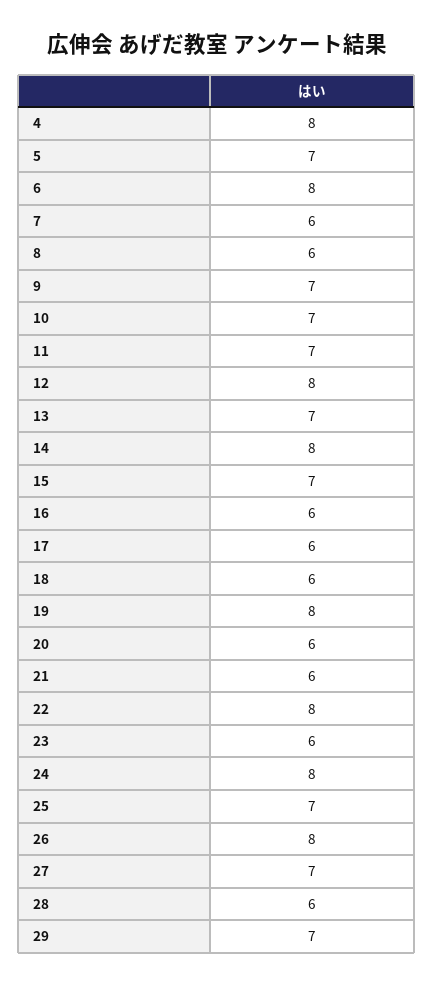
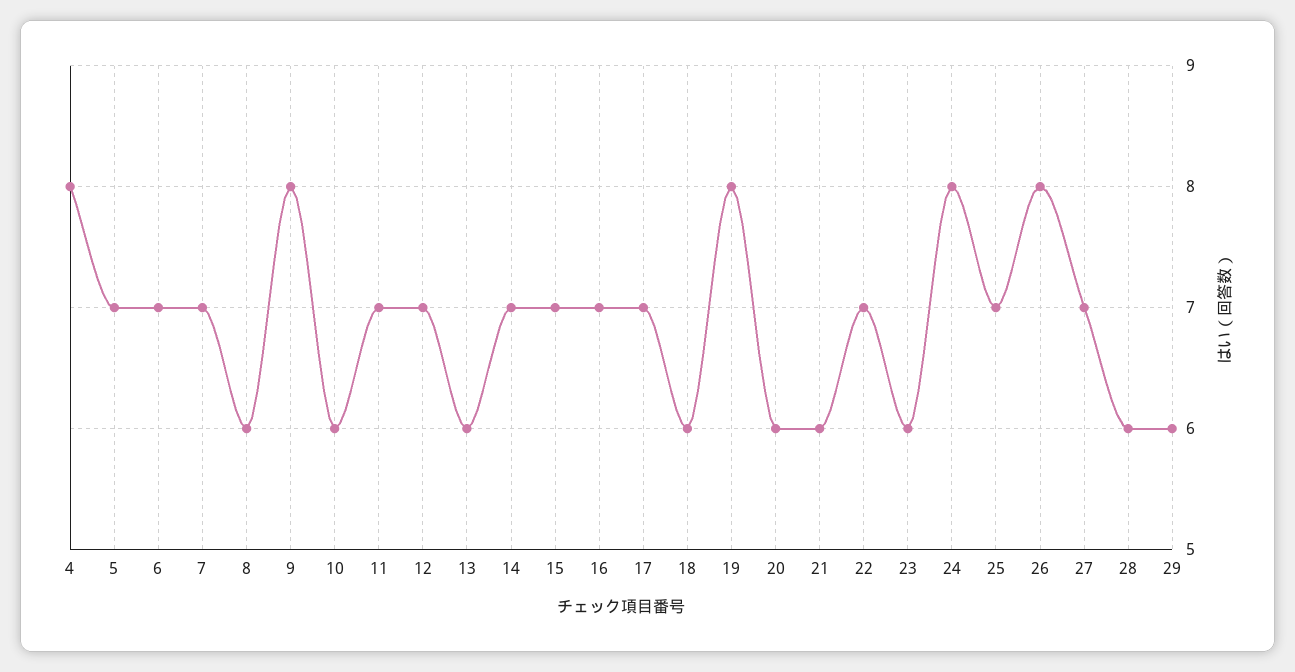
6: 8 -> 7
7: 6 -> 7
9: 7 -> 8
10: 7 -> 6
12: 8 -> 7
13: 7 -> 6
14: 8 -> 7
16: 6 -> 7
17: 6 -> 7
22: 8 -> 7
29: 7 -> 6

